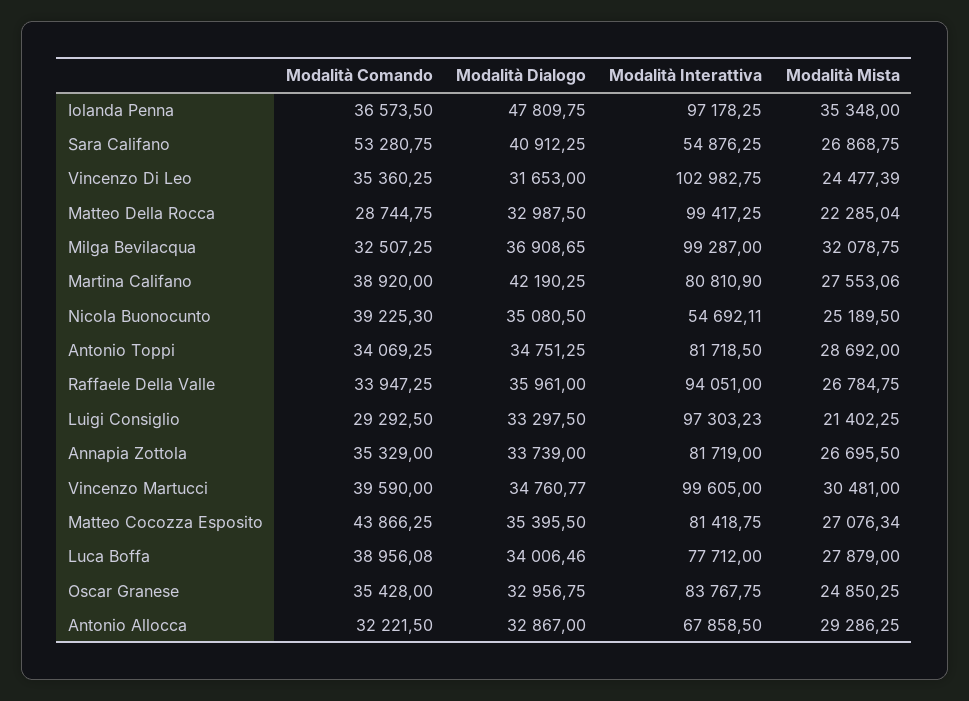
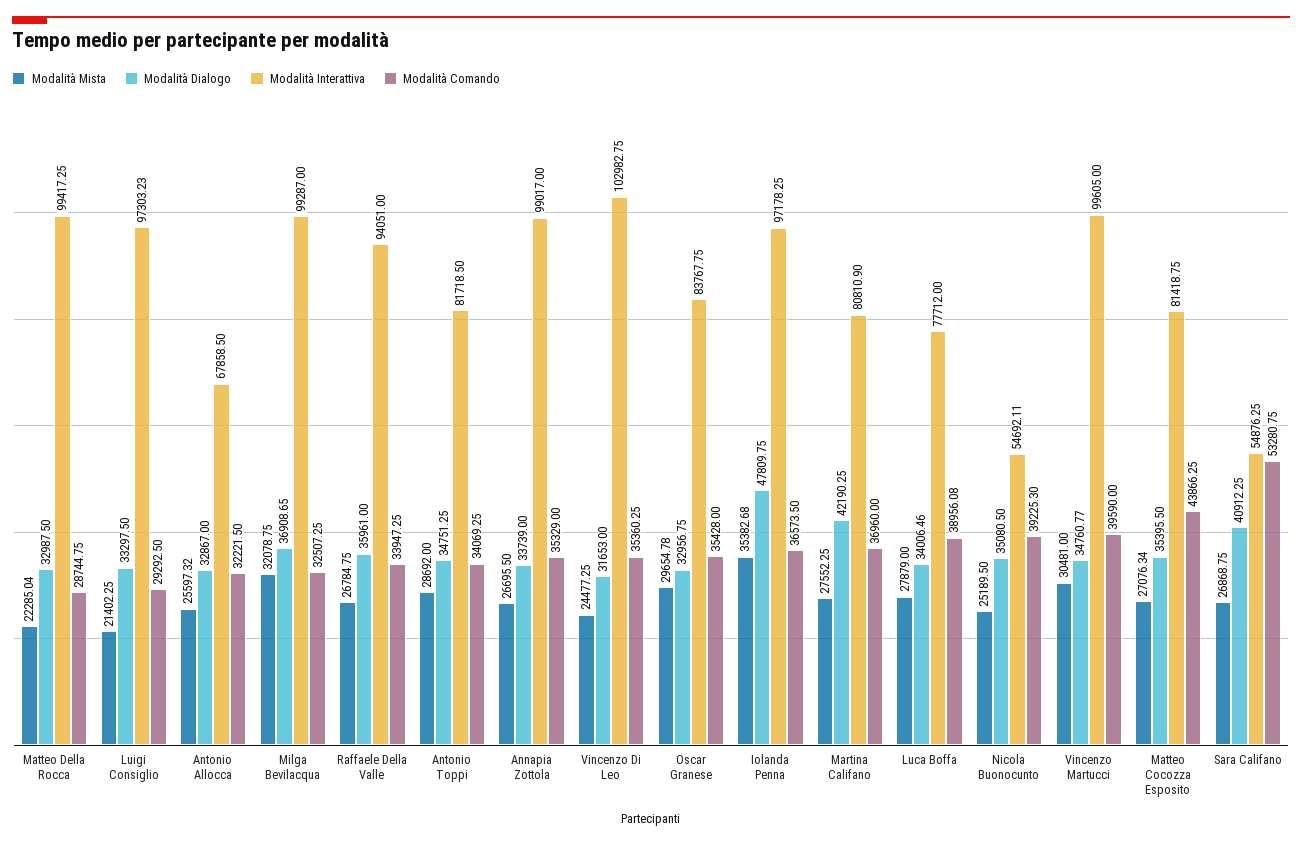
Modalità Mista, Iolanda Penna: 35348 -> 35382.68
Modalità Mista, Vincenzo Di Leo: 24477.39 -> 24477.25
Modalità Comando, Martina Califano: 38920 -> 36960
Modalità Mista, Martina Califano: 27553.06 -> 27552.25
Modalità Interattiva, Annapia Zottola: 81719 -> 99017
Modalità Mista, Oscar Granese: 24850.25 -> 29654.78
Modalità Mista, Antonio Allocca: 29286.25 -> 25597.32

